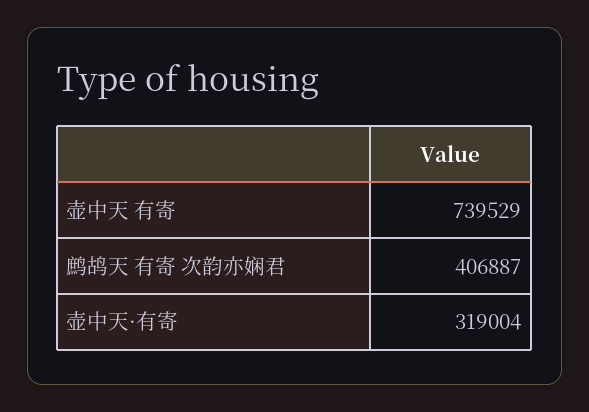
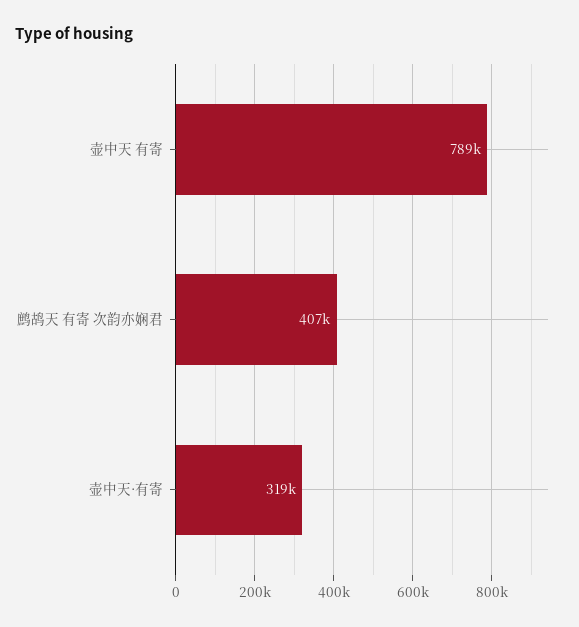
壶中天 有寄: 739529 -> 789000

